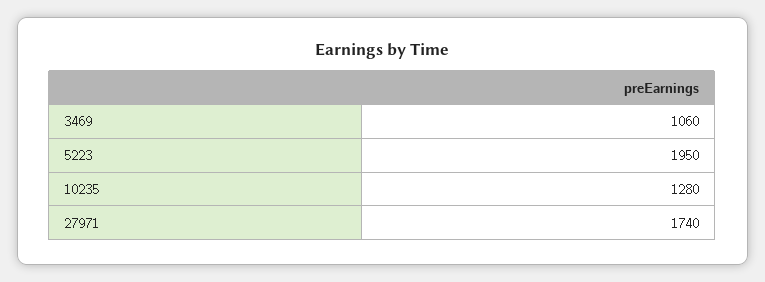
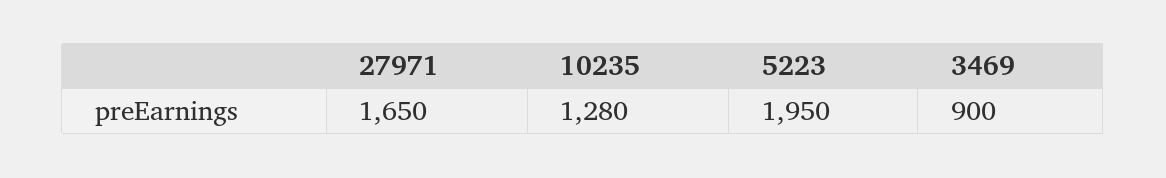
3469: 1060 -> 900
27971: 1740 -> 1650

